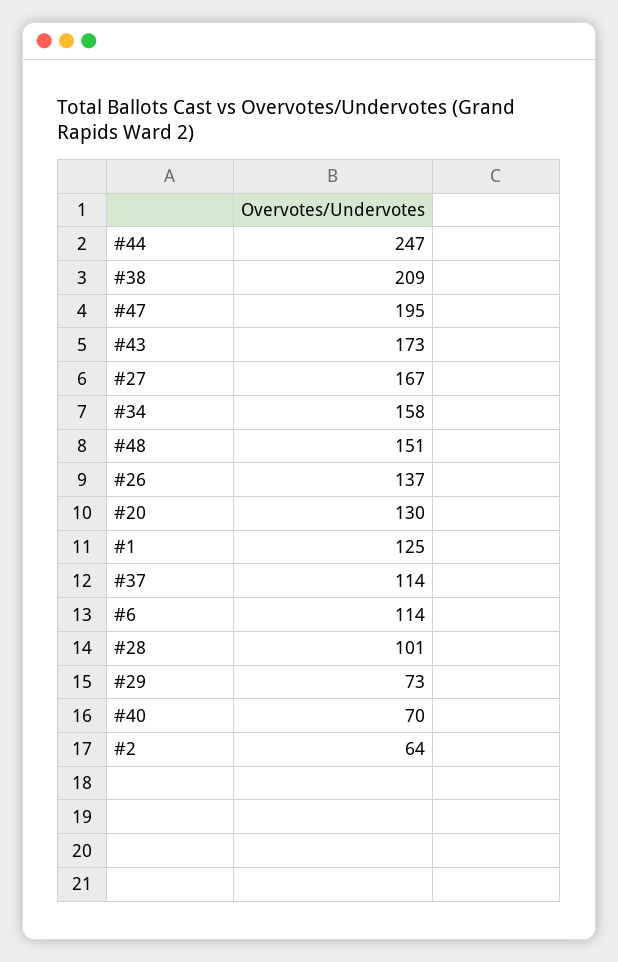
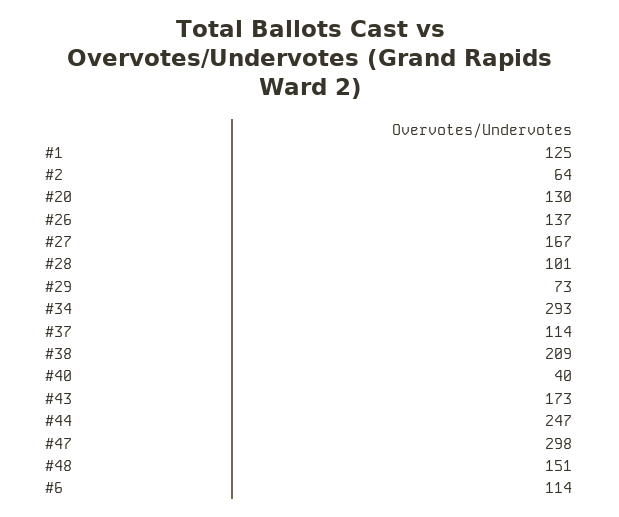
#47: 195 -> 298
#34: 158 -> 293
#40: 70 -> 40

